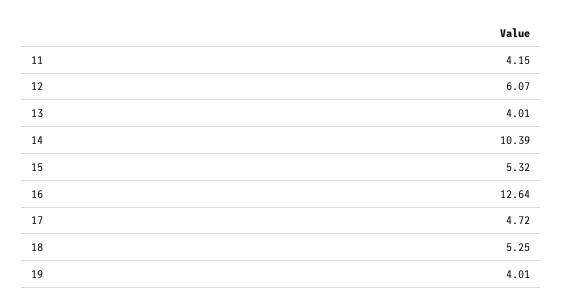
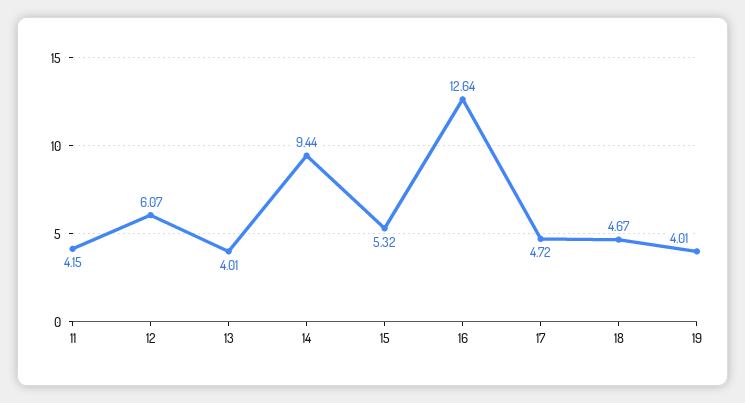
14: 10.39 -> 9.44
18: 5.25 -> 4.67

